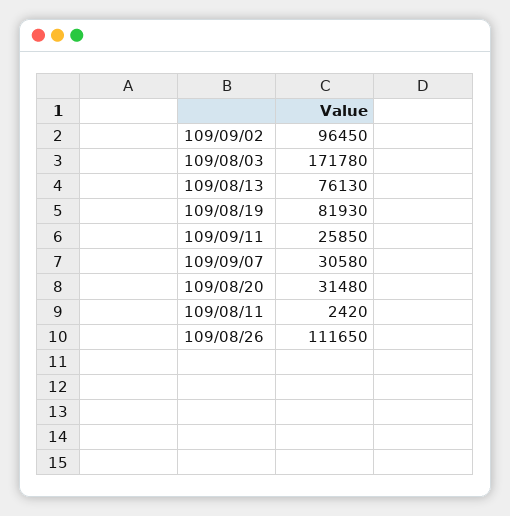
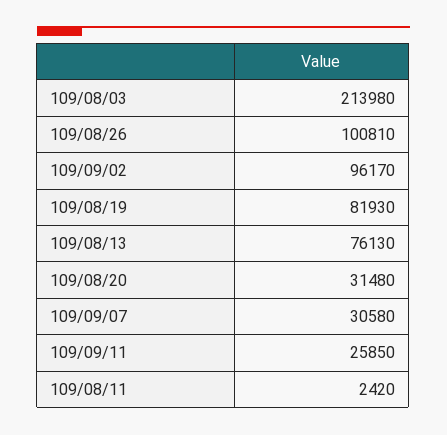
109/09/02: 96450 -> 96170
109/08/03: 171780 -> 213980
109/08/26: 111650 -> 100810

